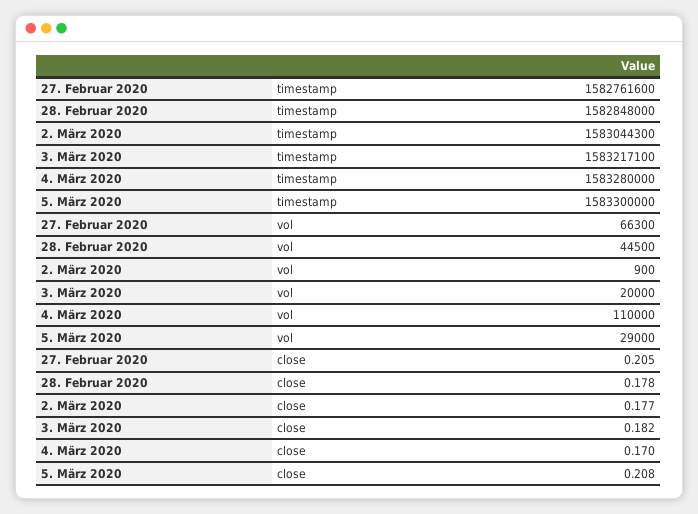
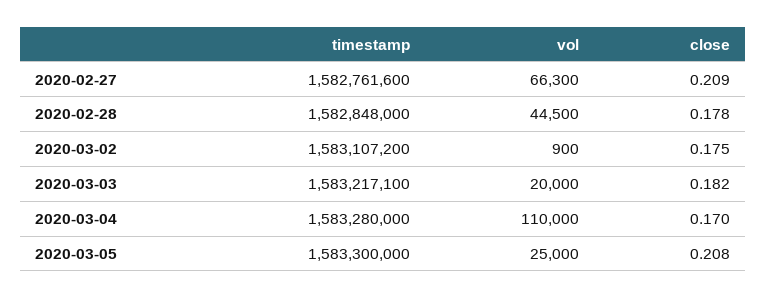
2. März 2020, timestamp: 1583044300 -> 1583107200
5. März 2020, vol: 29000 -> 25000
27. Februar 2020, close: 0.205 -> 0.209
2. März 2020, close: 0.177 -> 0.175

